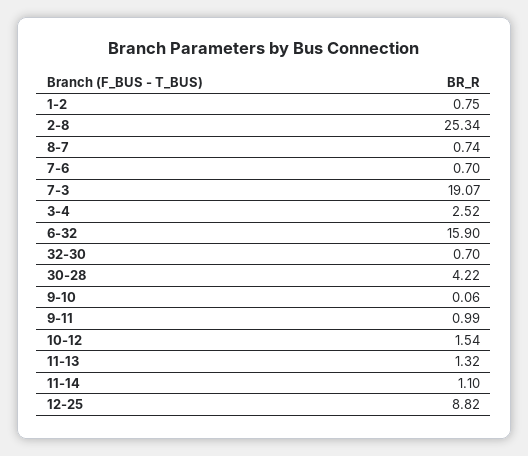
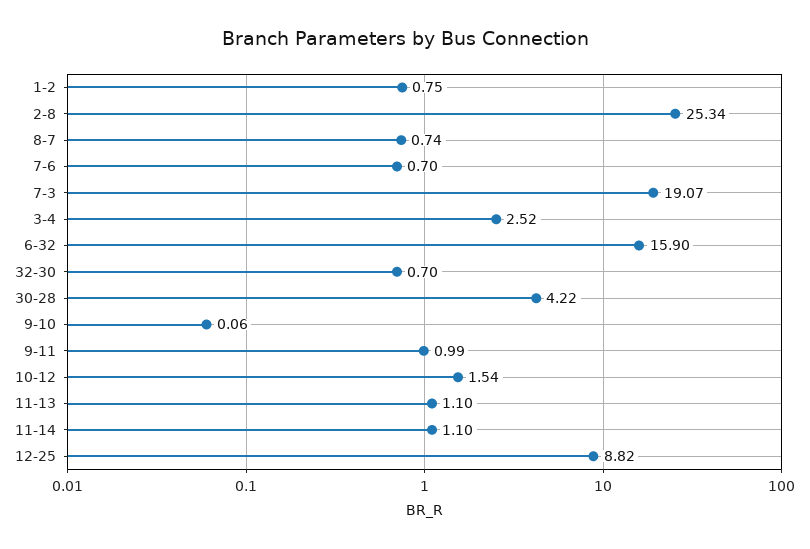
11-13: 1.32 -> 1.1

